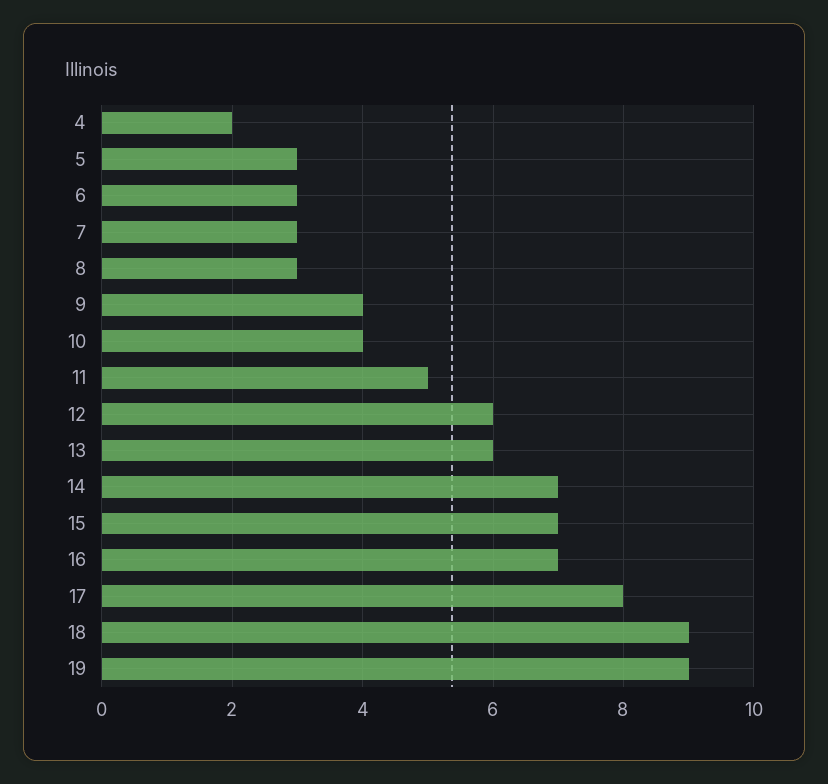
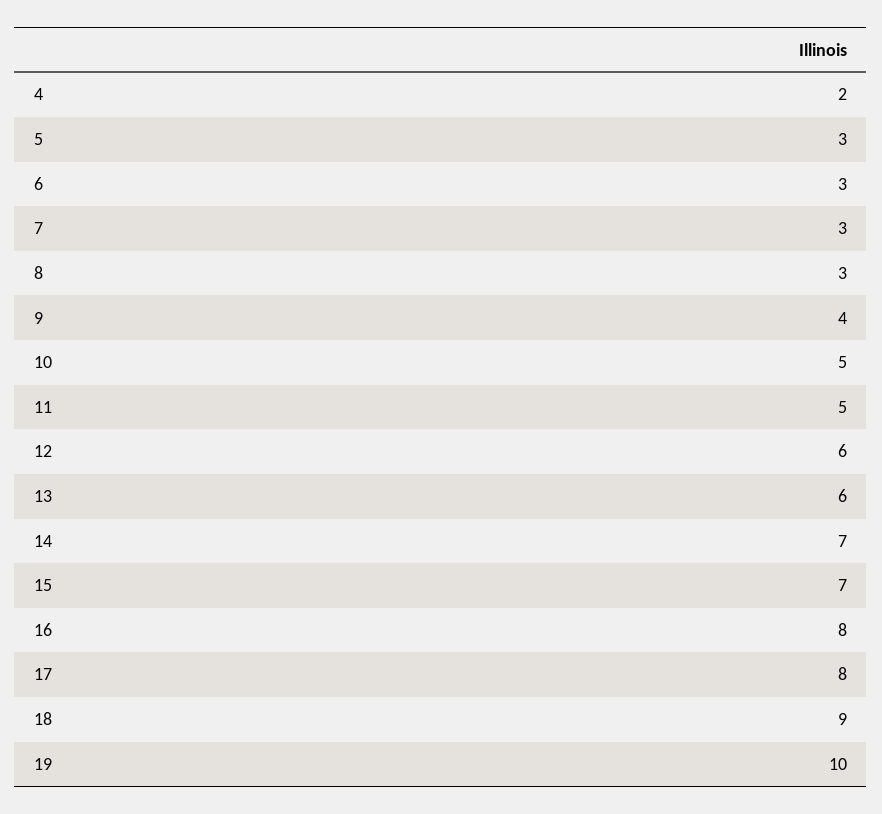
10: 4 -> 5
16: 7 -> 8
19: 9 -> 10

